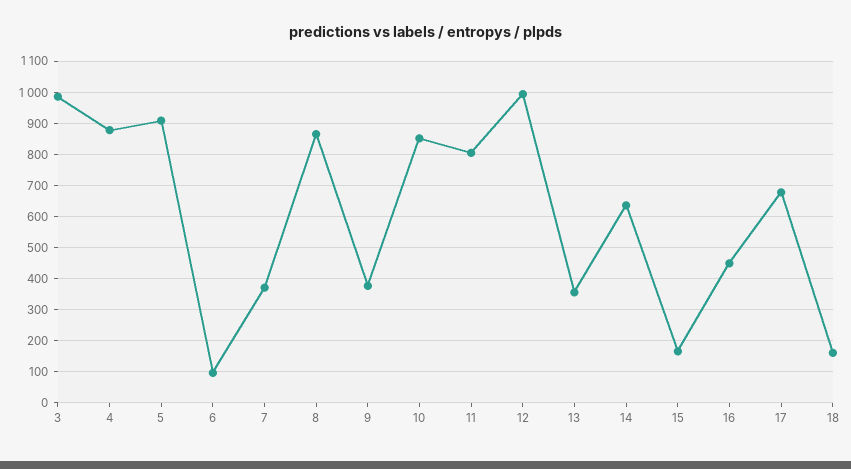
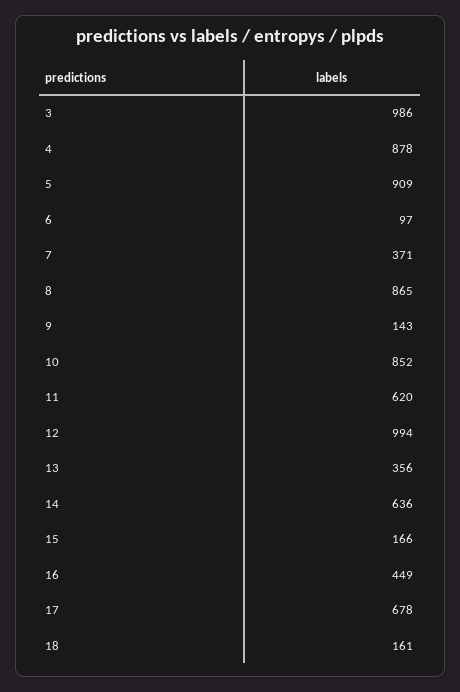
9: 380 -> 143
11: 800 -> 620

